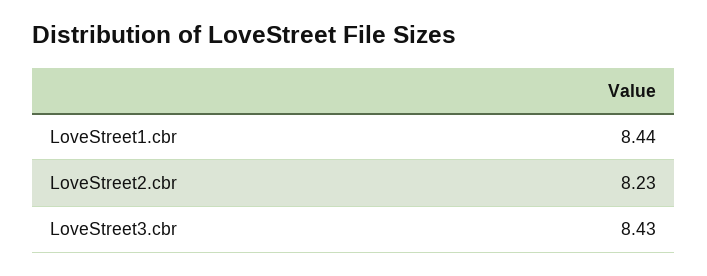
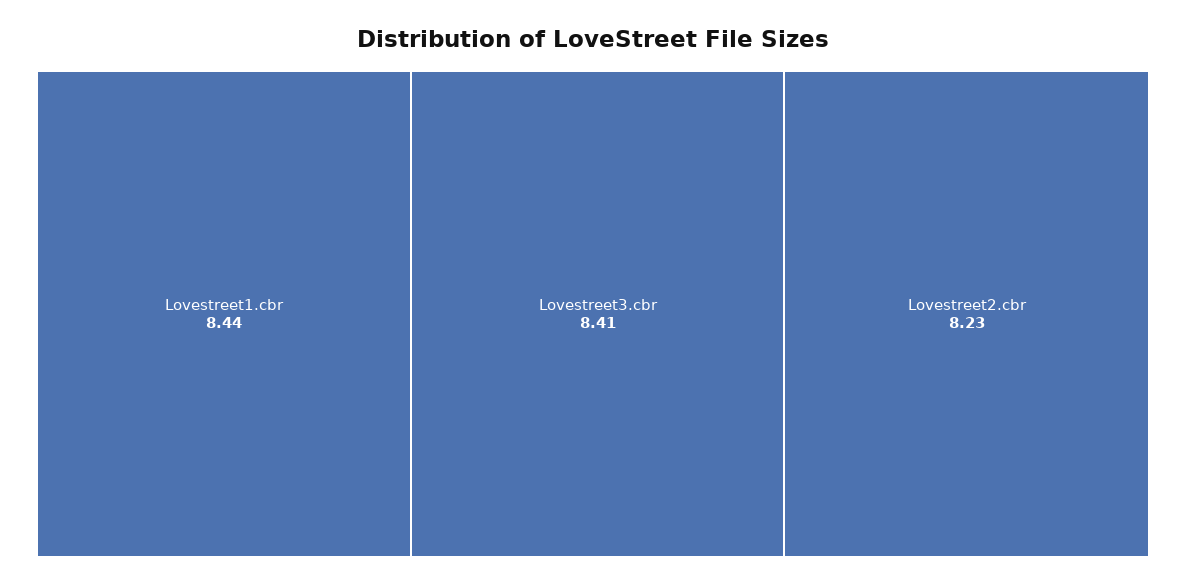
LoveStreet3.cbr: 8.43 -> 8.41

